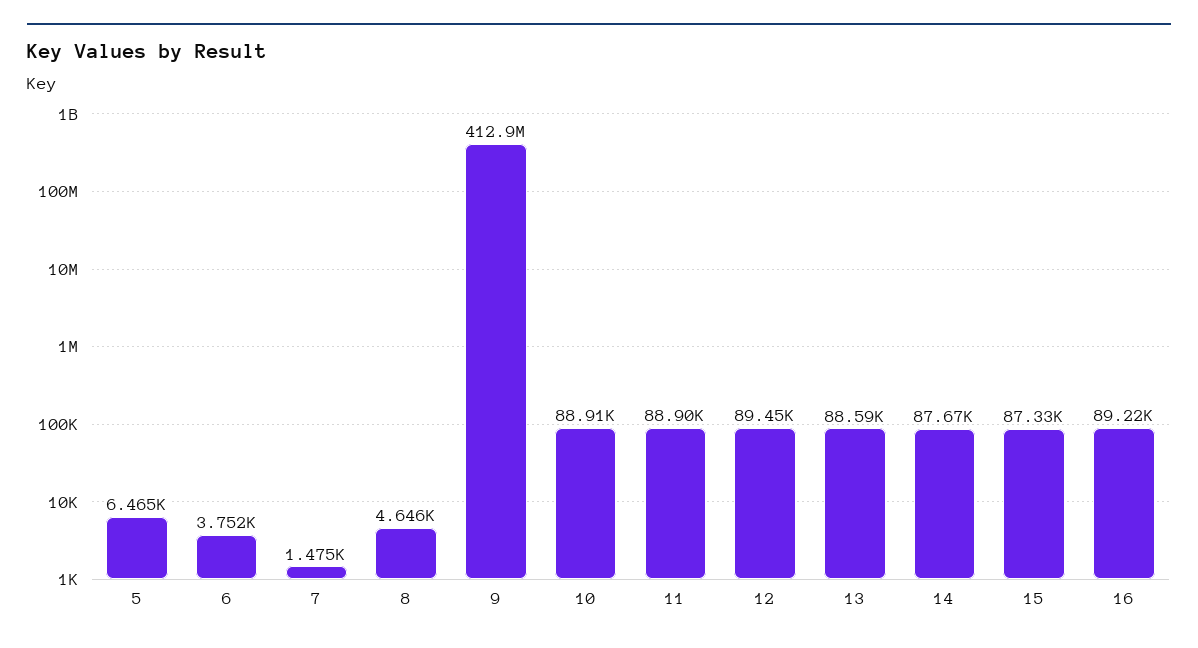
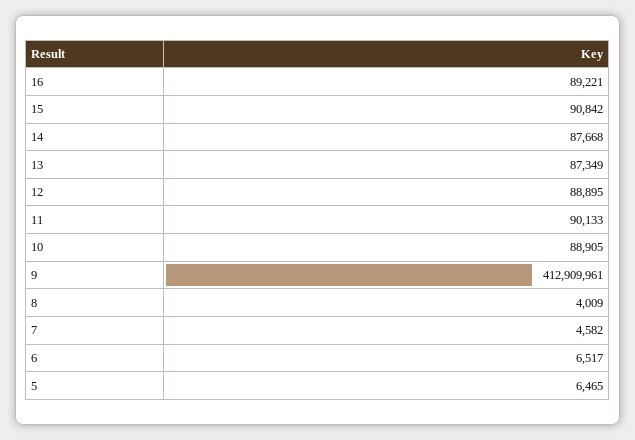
6: 3752 -> 6517
7: 1475 -> 4582
8: 4646 -> 4009
11: 88900 -> 90133
12: 89450 -> 88895
13: 88590 -> 87349
15: 87330 -> 90842

